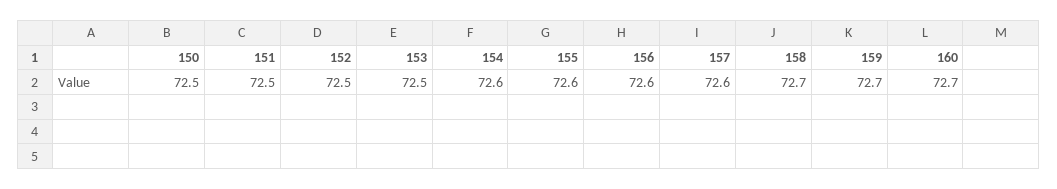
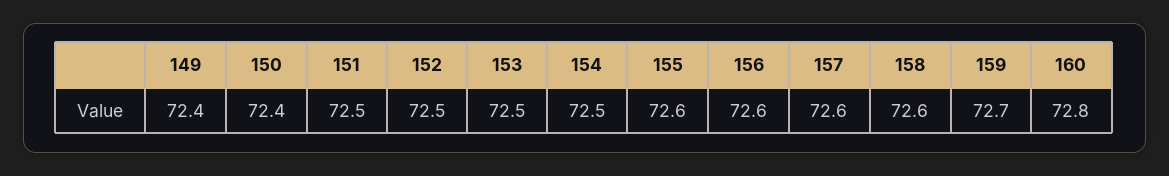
150: 72.5 -> 72.4
154: 72.6 -> 72.5
158: 72.7 -> 72.6
160: 72.7 -> 72.8
149: none -> 72.4

